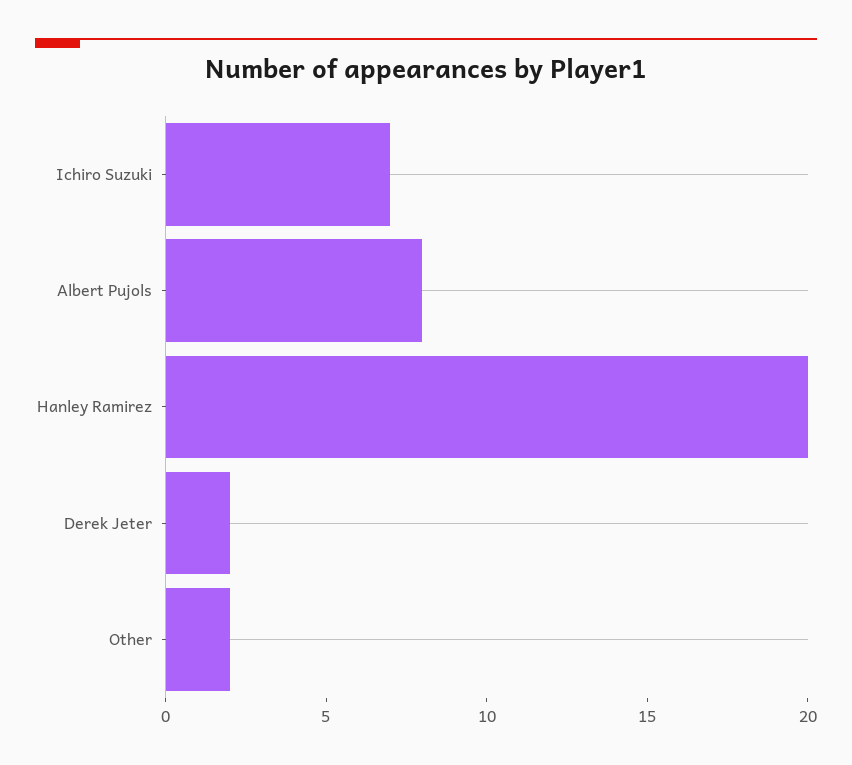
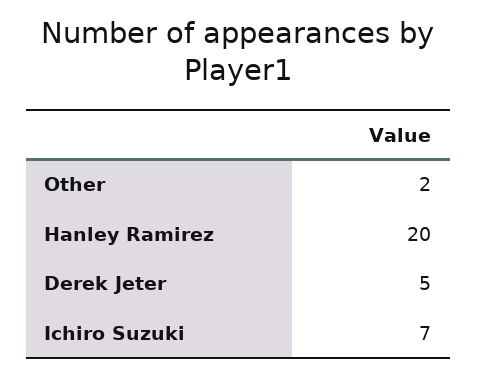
Albert Pujols: 8 -> none
Derek Jeter: 2 -> 5

